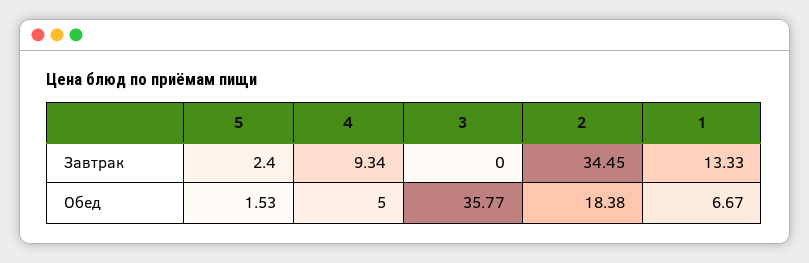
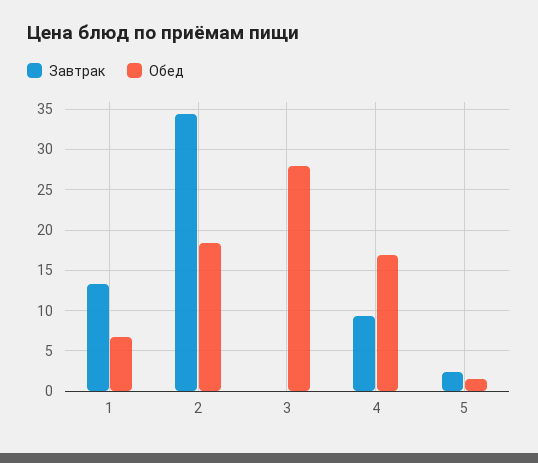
Обед, 4: 5 -> 17
Обед, 3: 35.77 -> 28

